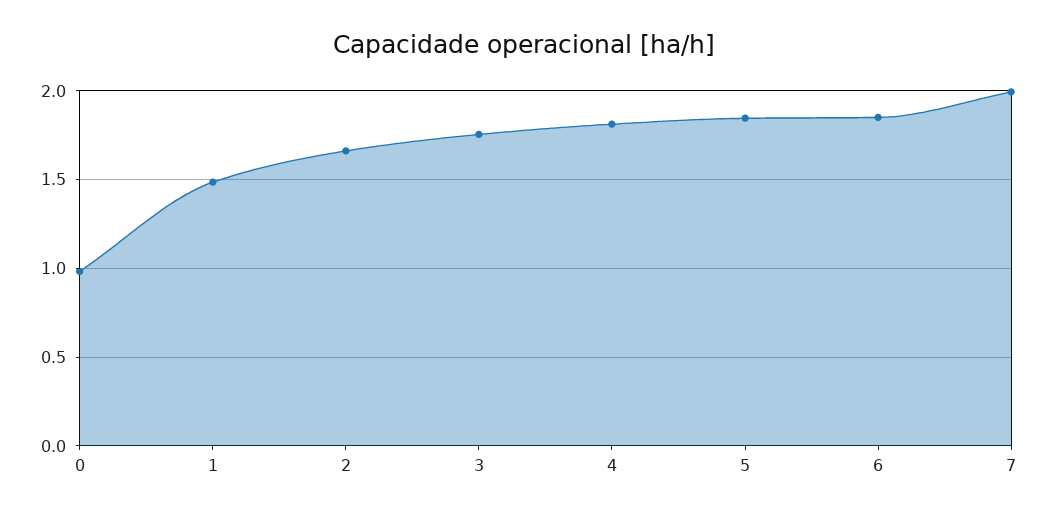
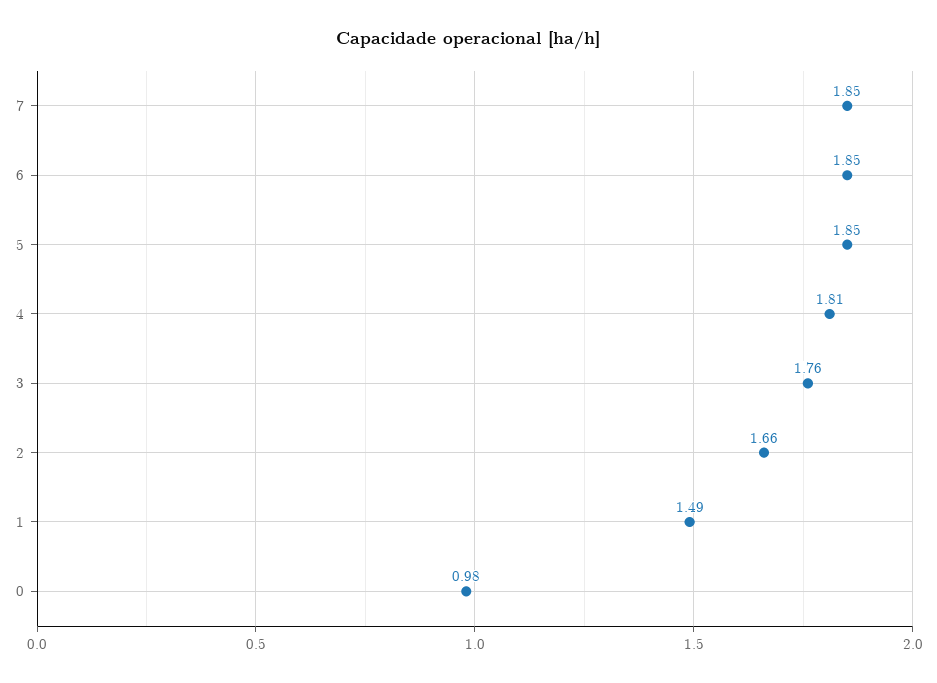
7: 2 -> 1.85

